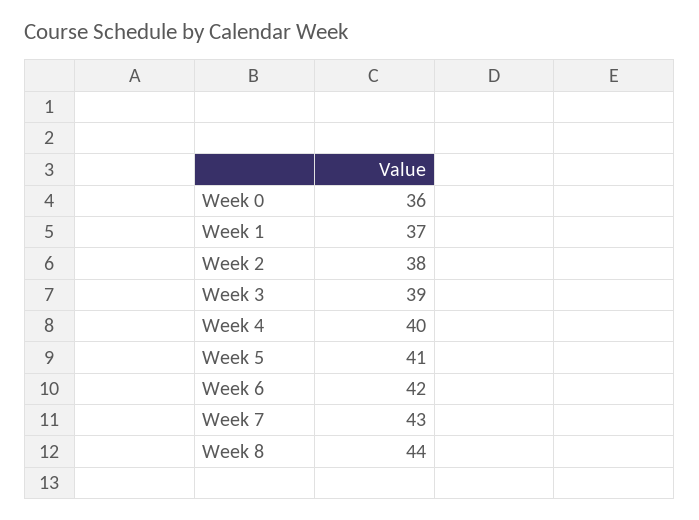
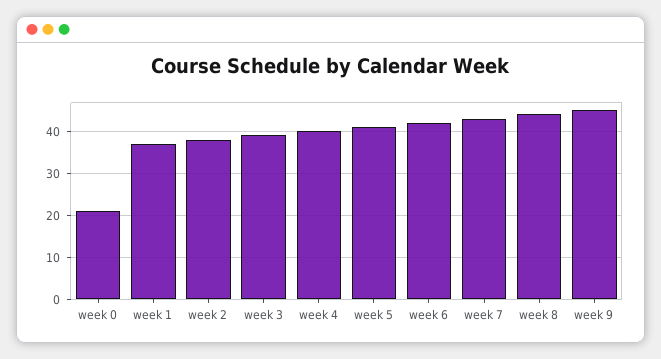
Week 0: 36 -> 20
week 9: none -> 45

